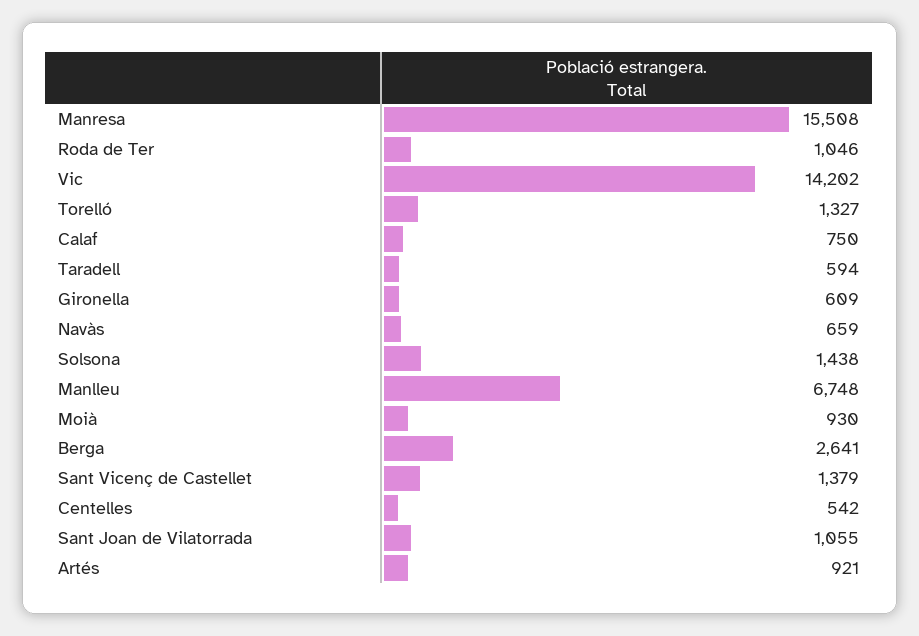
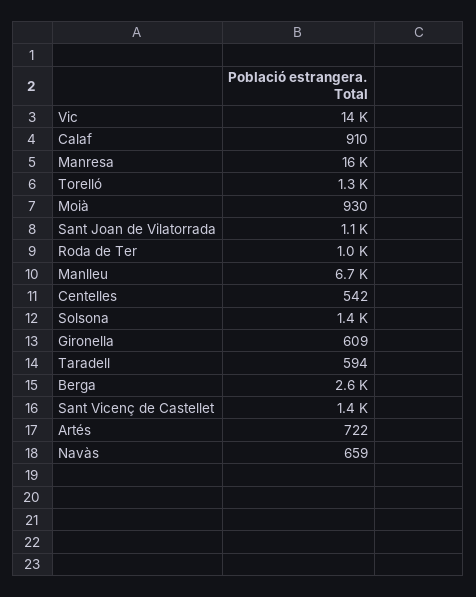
Calaf: 750 -> 910
Artés: 921 -> 722

